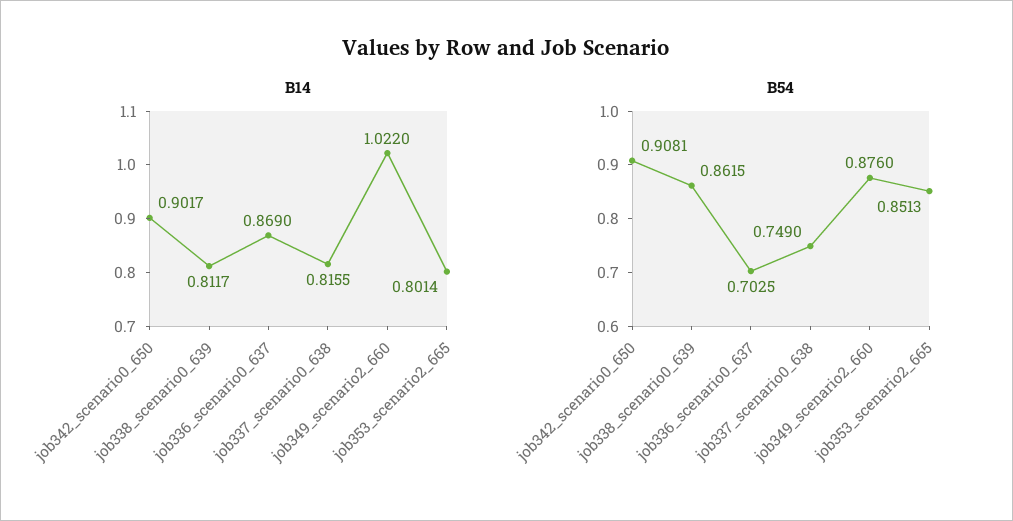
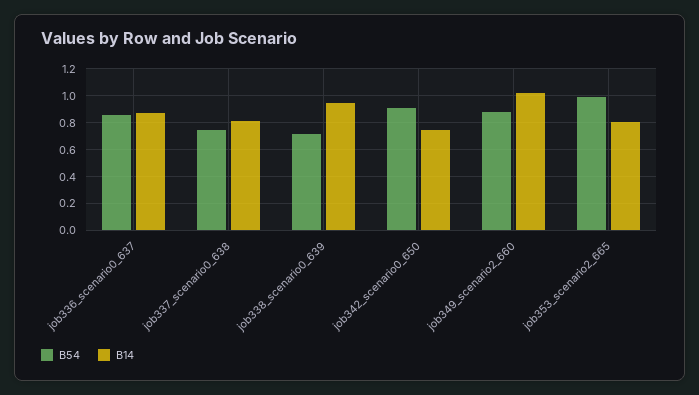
B14, job342_scenario0_650: 0.9017 -> 0.75
B14, job338_scenario0_639: 0.8117 -> 0.95
B54, job338_scenario0_639: 0.8615 -> 0.7
B54, job336_scenario0_637: 0.7025 -> 0.85
B54, job353_scenario2_665: 0.8513 -> 1

